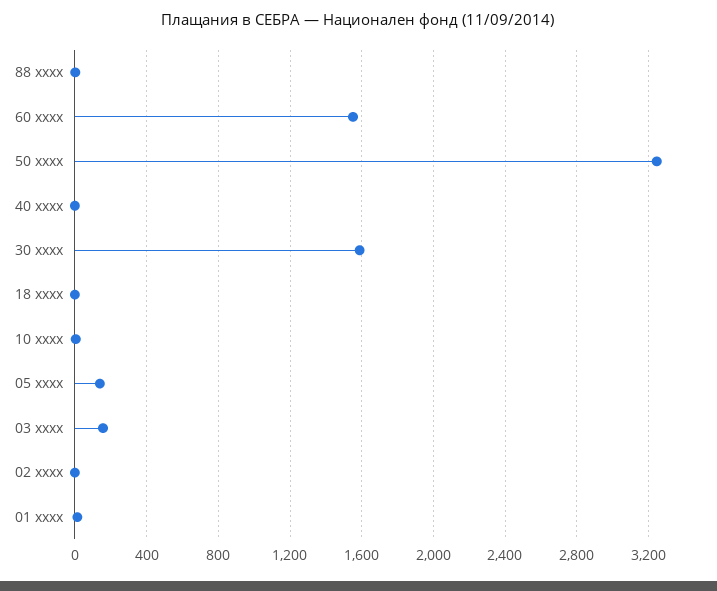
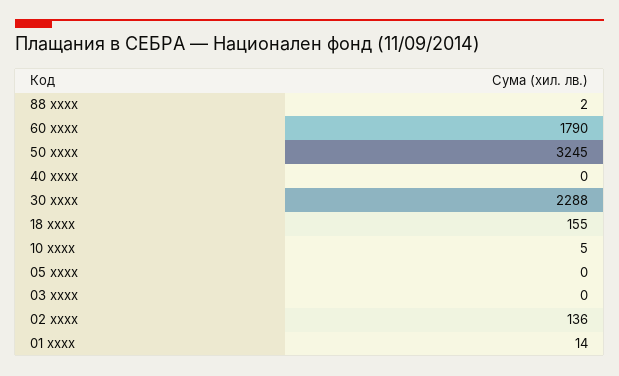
60 xxxx: 1550 -> 1790
30 xxxx: 1600 -> 2288
18 xxxx: 0 -> 155
05 xxxx: 150 -> 0
03 xxxx: 150 -> 0
02 xxxx: 0 -> 136

